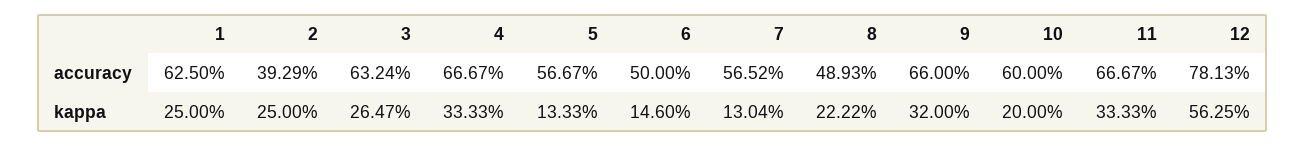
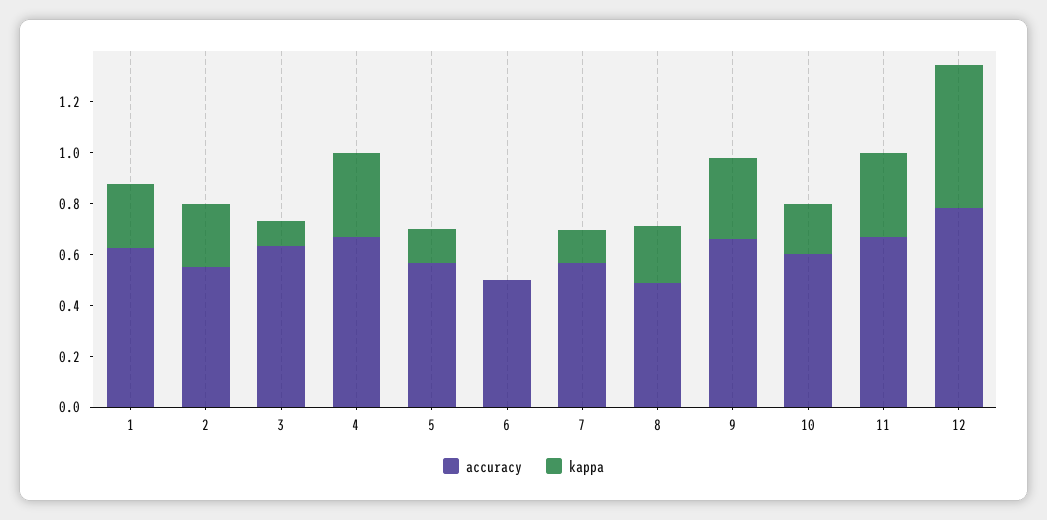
accuracy, 2: 0.3929 -> 0.55
kappa, 3: 0.2647 -> 0.1
kappa, 6: 0.146 -> 0

